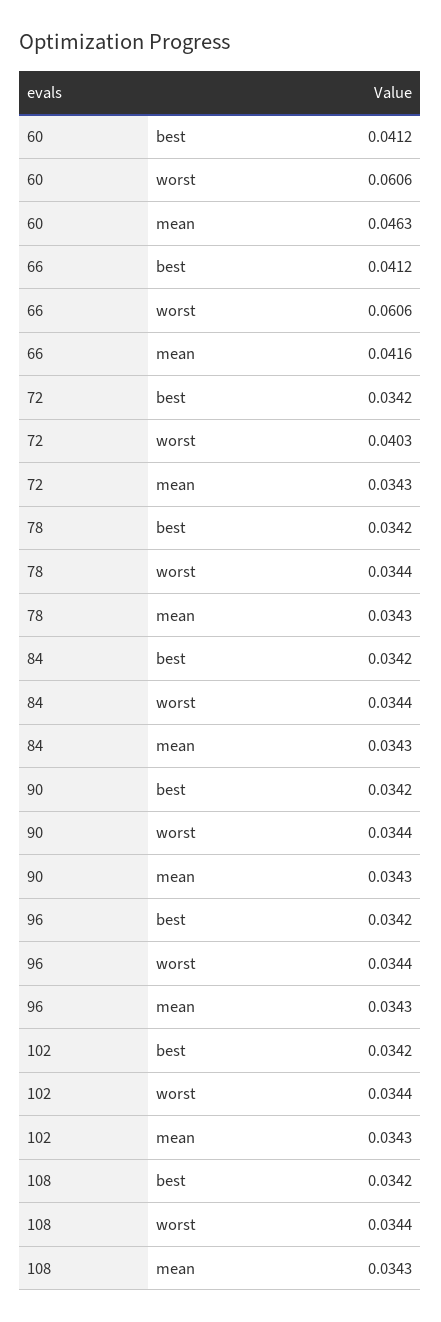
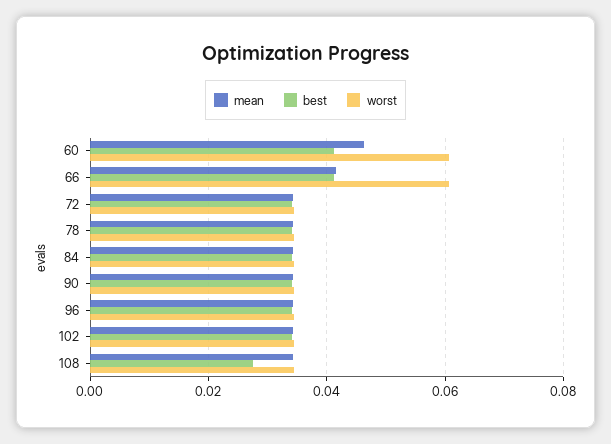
worst, 72: 0.0403 -> 0.034
best, 108: 0.0342 -> 0.028

